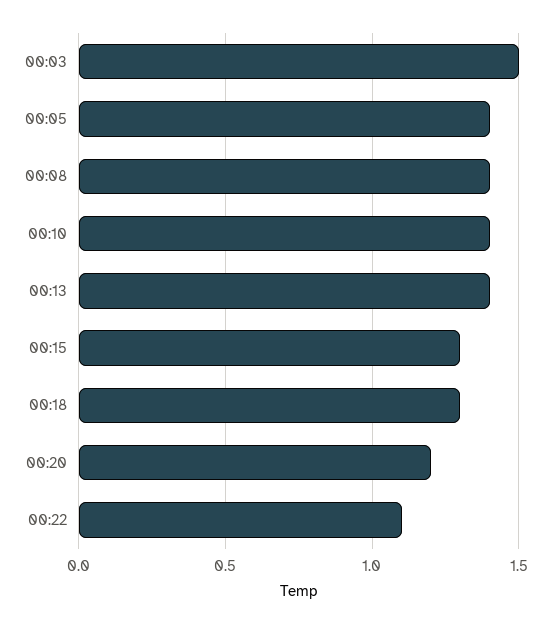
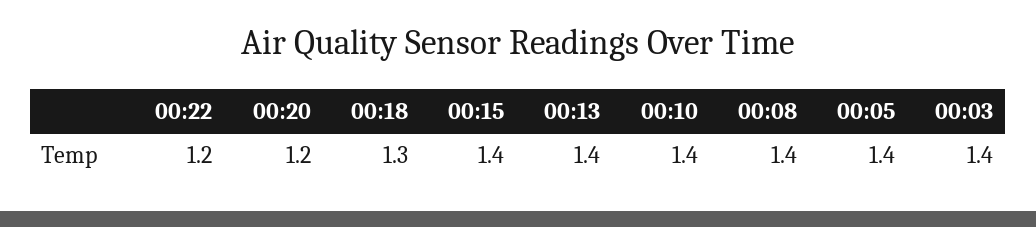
00:03: 1.5 -> 1.4
00:15: 1.3 -> 1.4
00:22: 1.1 -> 1.2

